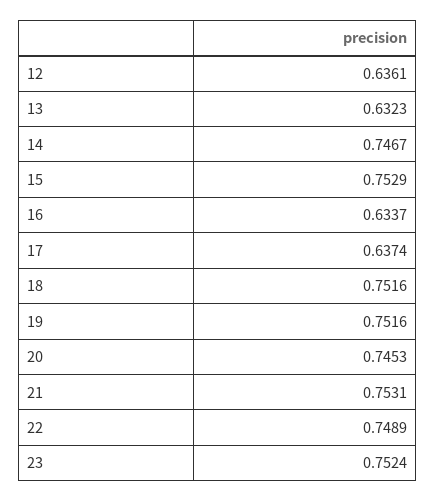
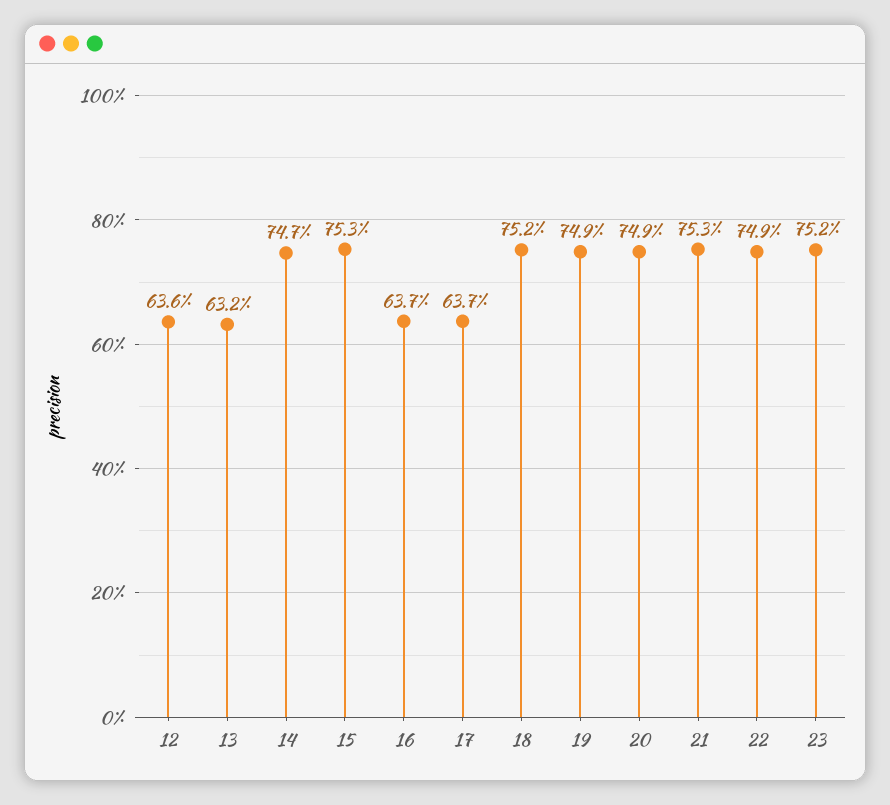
16: 0.6337 -> 0.637
19: 0.7516 -> 0.749
20: 0.7453 -> 0.749

